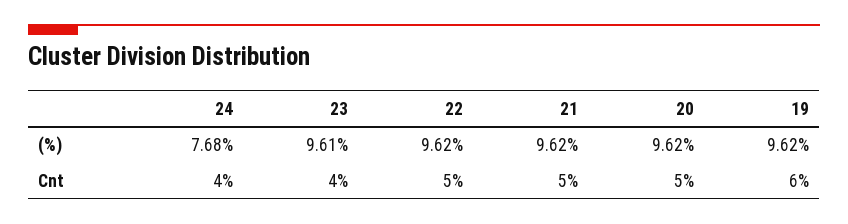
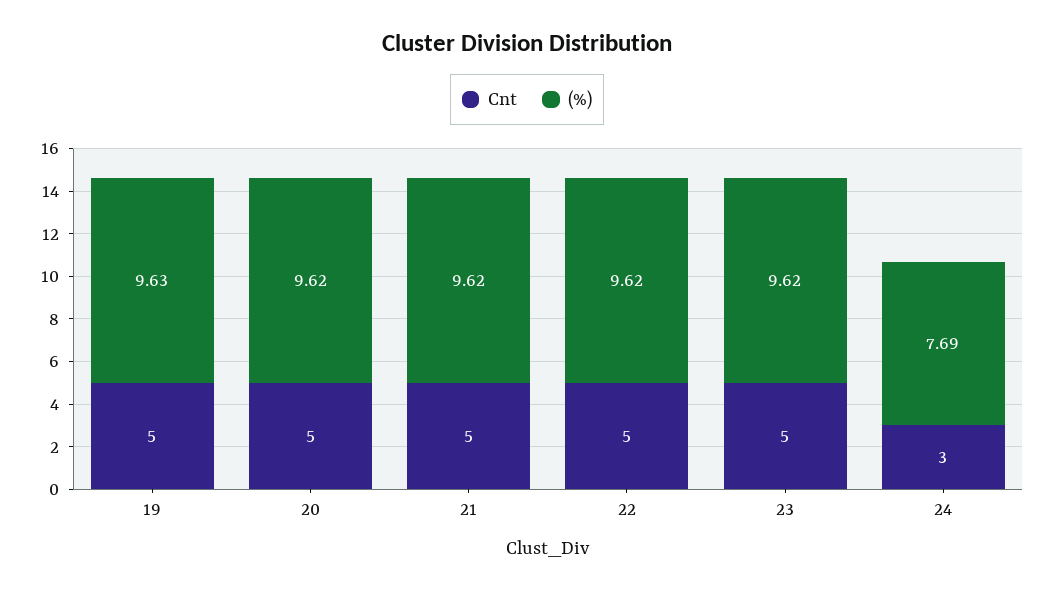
(%), 24: 7.68 -> 7.69
(%), 23: 9.61 -> 9.62
(%), 19: 9.62 -> 9.63
Cnt, 24: 4 -> 3
Cnt, 23: 4 -> 5
Cnt, 19: 6 -> 5

